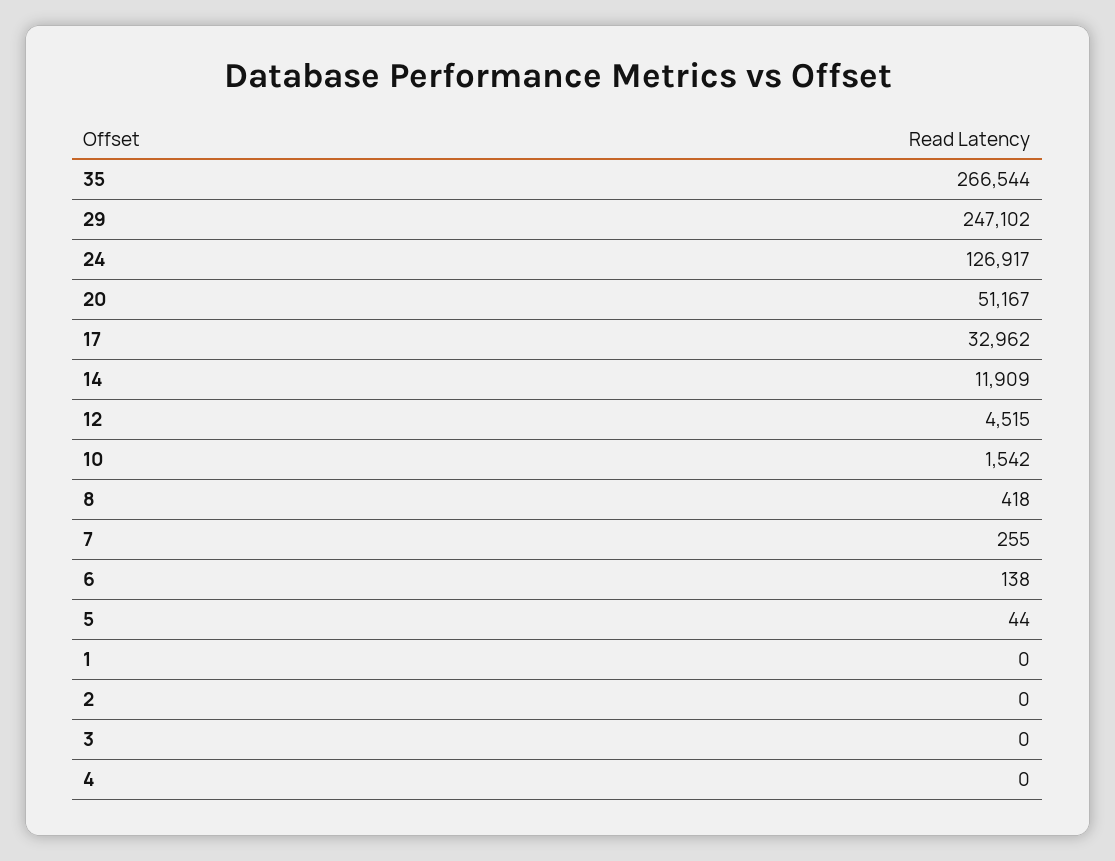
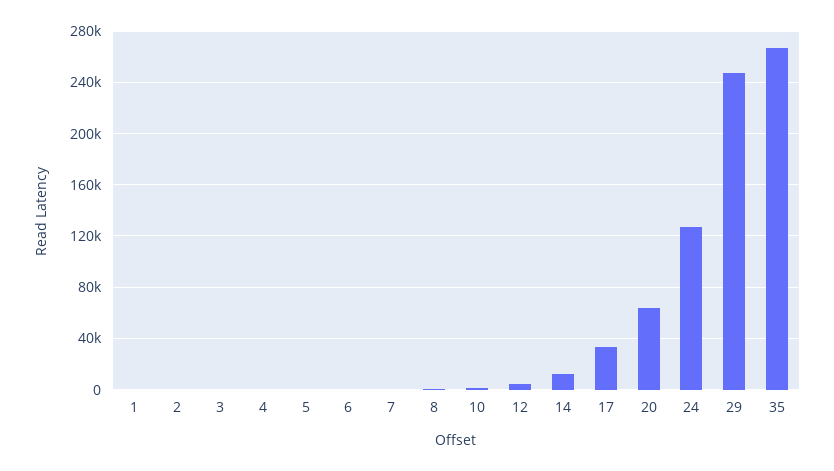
20: 51167 -> 65000

